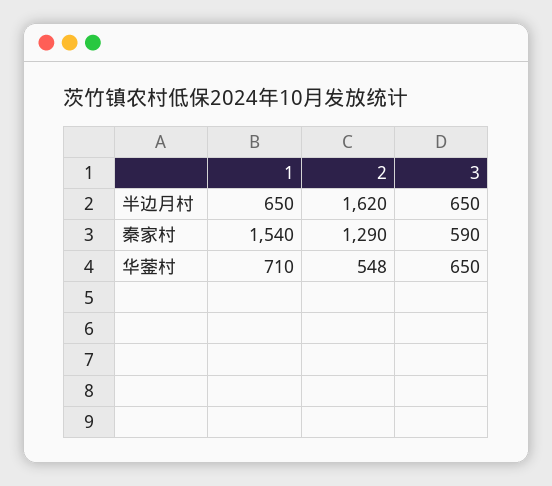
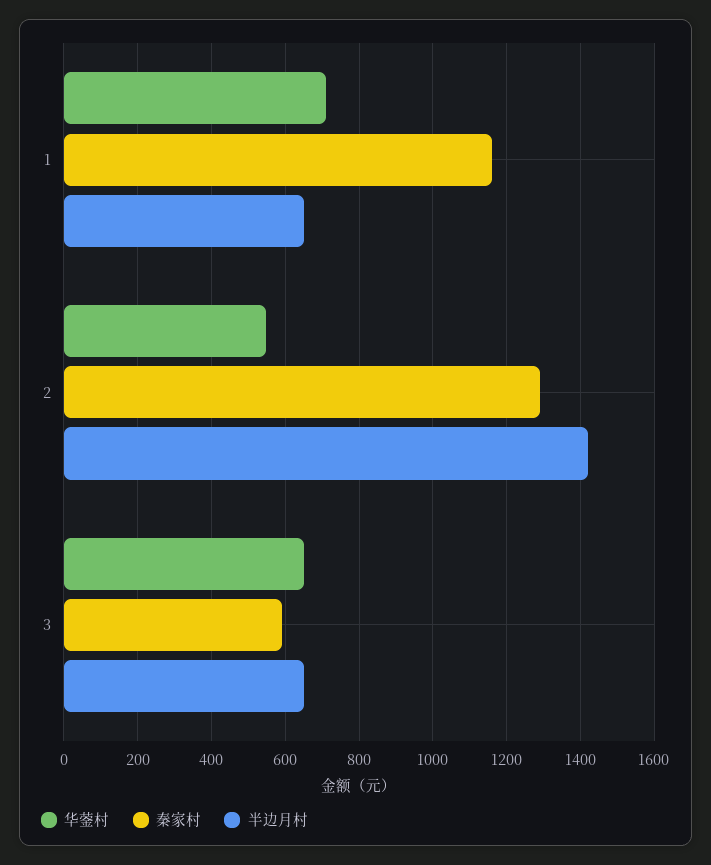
半边月村, 2: 1620 -> 1420
秦家村, 1: 1540 -> 1160

